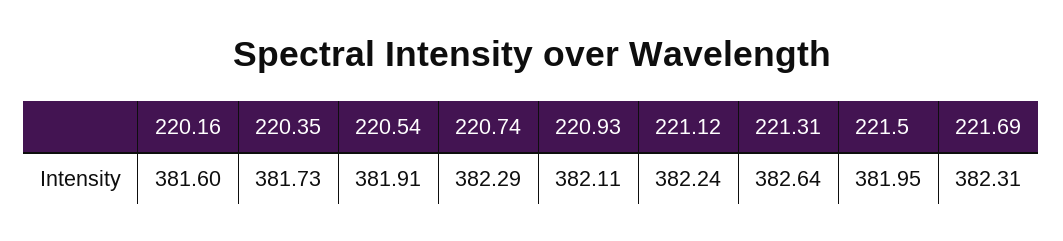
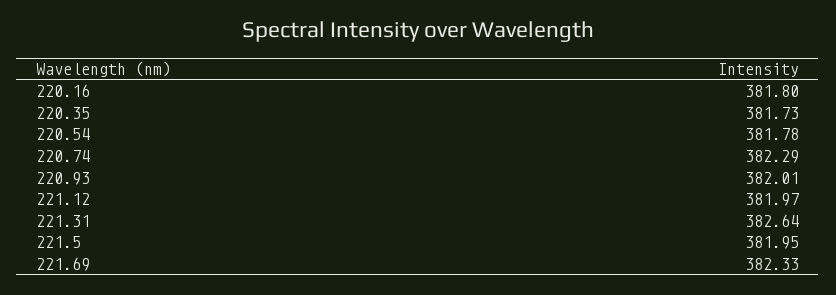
220.16: 381.6 -> 381.8
220.54: 381.91 -> 381.78
220.93: 382.11 -> 382.01
221.12: 382.24 -> 381.97
221.69: 382.31 -> 382.33

